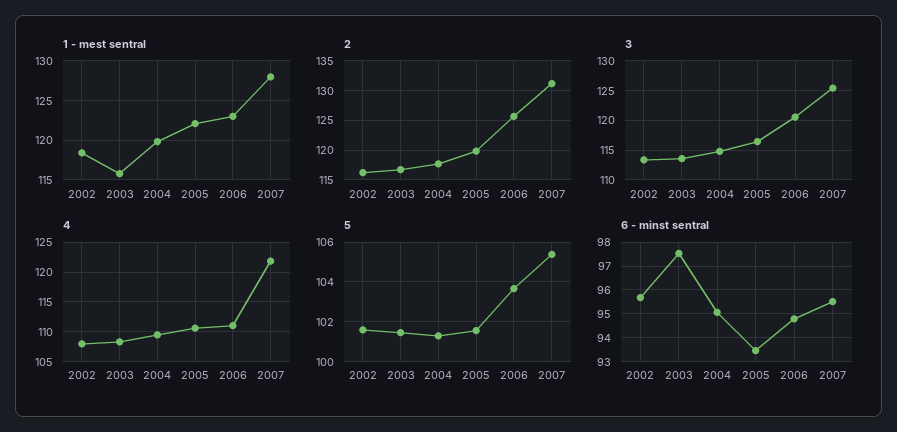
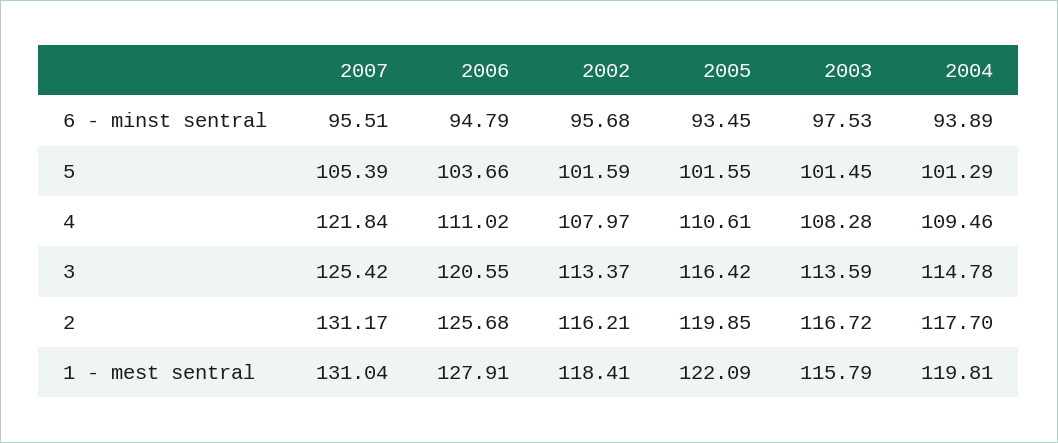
1 - mest sentral, 2006: 123 -> 127.91
1 - mest sentral, 2007: 128 -> 131.04
6 - minst sentral, 2004: 95 -> 93.89

